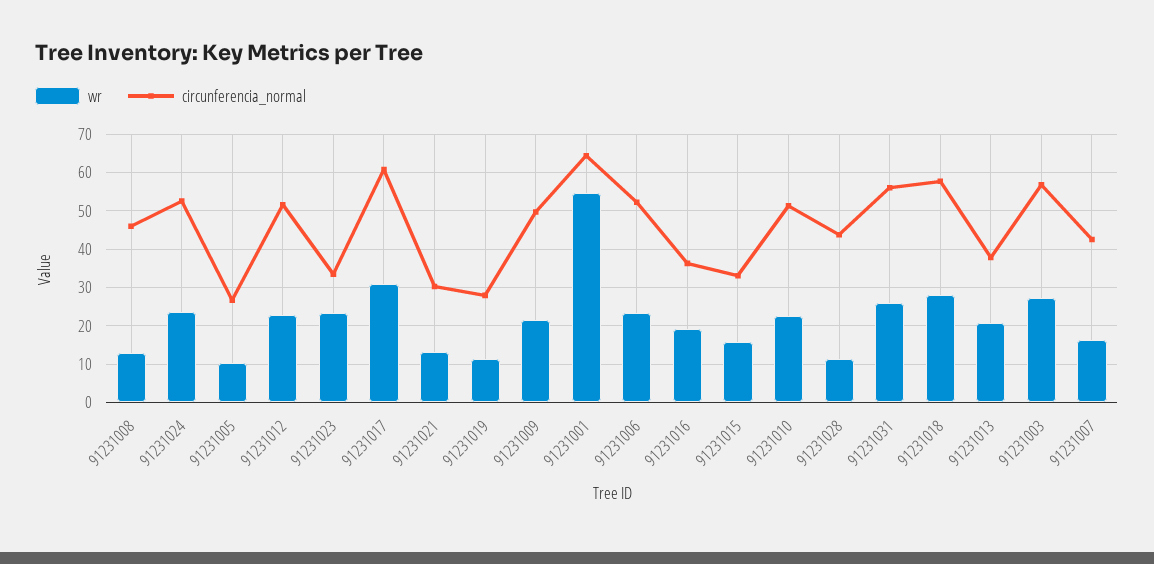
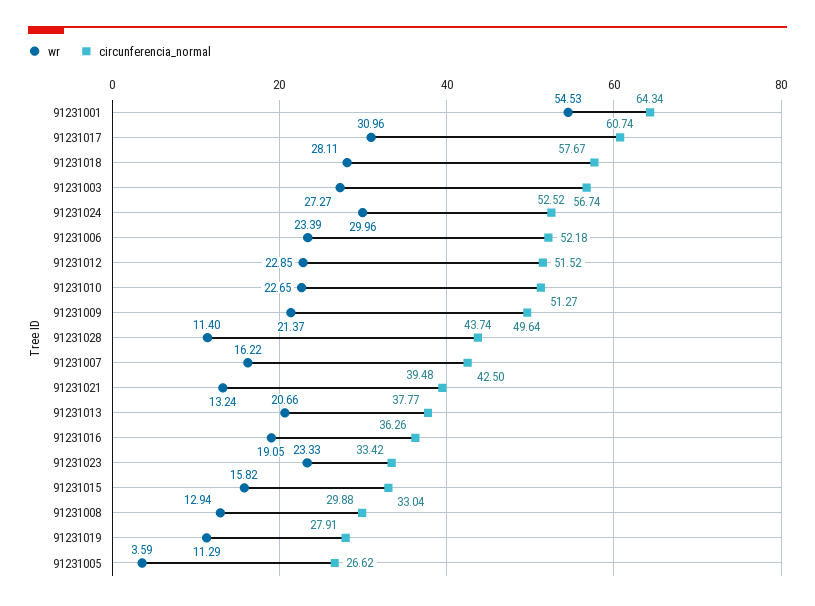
circunferencia_normal, 91231008: 46 -> 29.88
wr, 91231024: 24 -> 29.96
wr, 91231005: 10 -> 3.59
circunferencia_normal, 91231021: 30 -> 39.48
wr, 91231031: 26 -> none
circunferencia_normal, 91231031: 56 -> none

